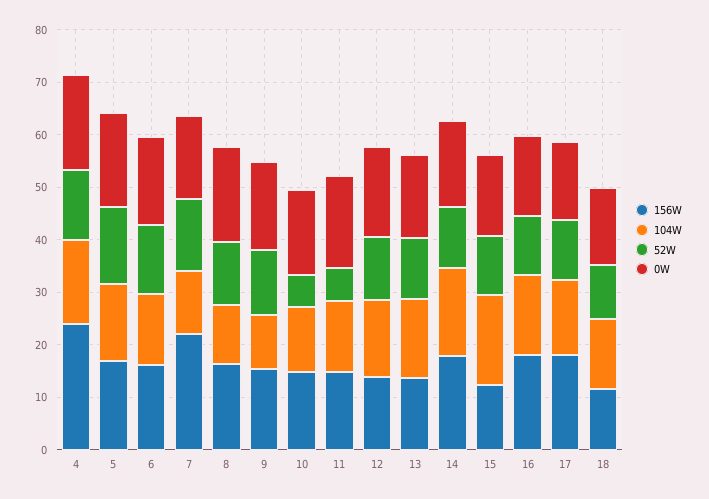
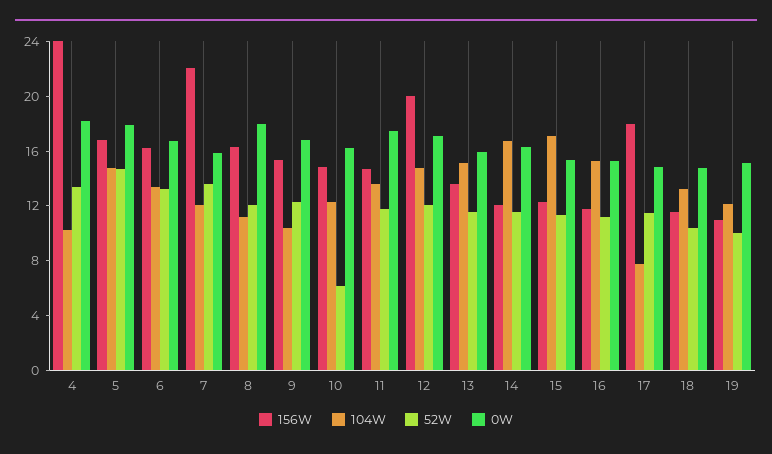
104W, 4: 16 -> 10
52W, 11: 6 -> 12
156W, 12: 14 -> 20
156W, 14: 18 -> 12
156W, 16: 18 -> 12
104W, 17: 14 -> 8
156W, 19: none -> 11
104W, 19: none -> 12
52W, 19: none -> 10
0W, 19: none -> 15

